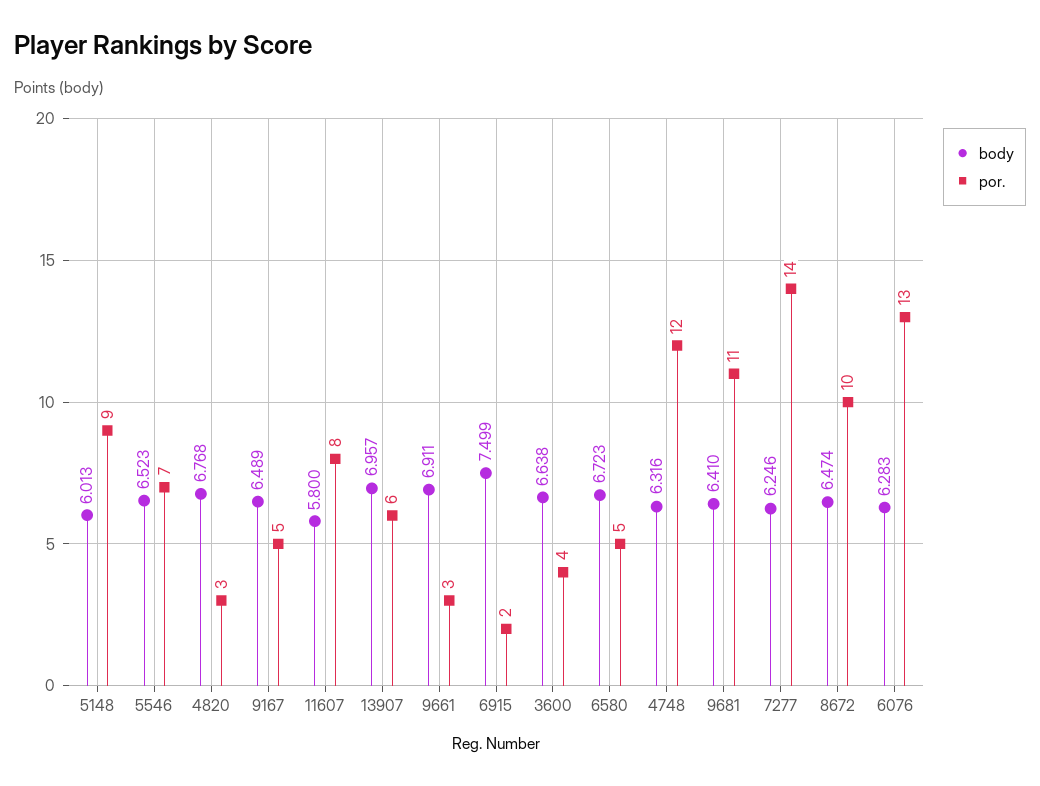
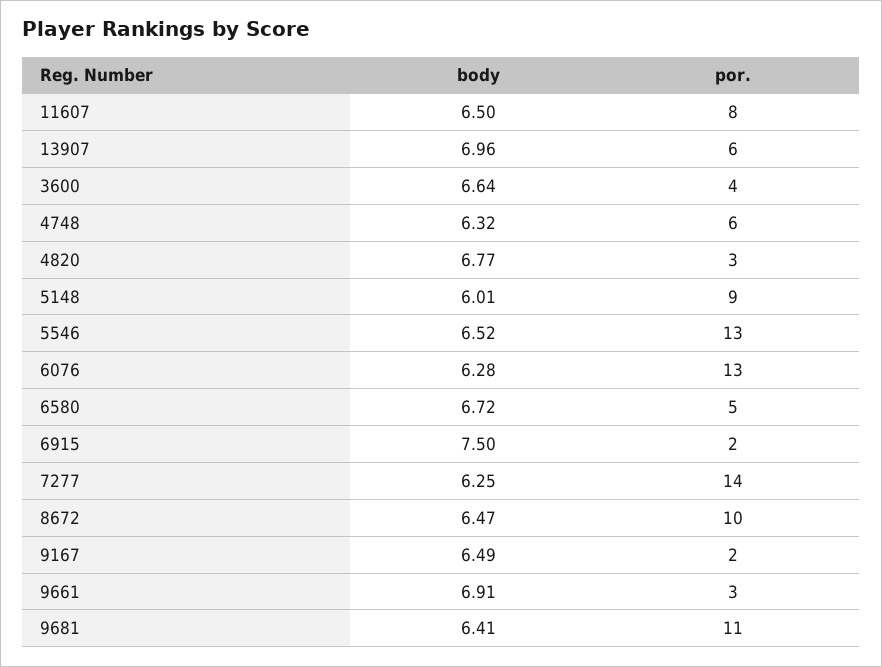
por., 5546: 7 -> 13
por., 9167: 5 -> 2
body, 11607: 5.8 -> 6.5
por., 4748: 12 -> 6

